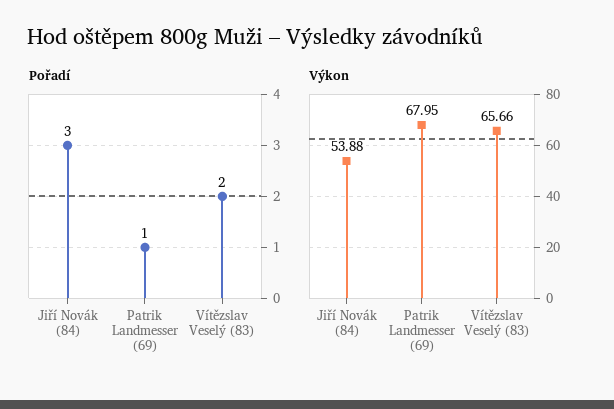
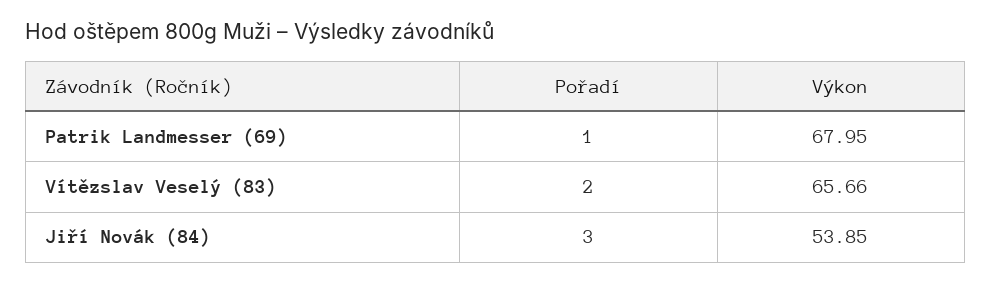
Výkon, Jiří Novák (84): 53.88 -> 53.85

